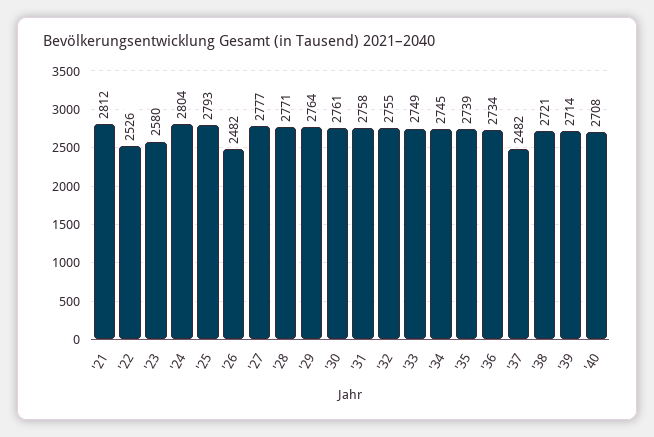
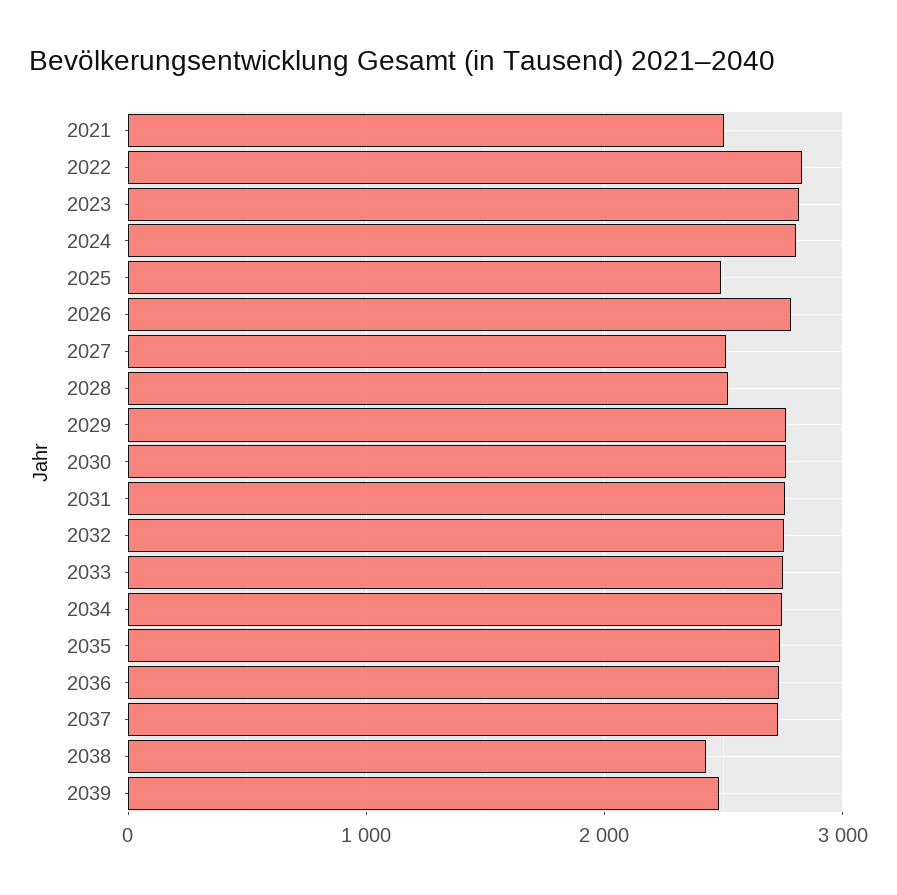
'21: 2812 -> 2500
'22: 2526 -> 2800
'23: 2580 -> 2800
'25: 2793 -> 2500
'26: 2482 -> 2800
'27: 2777 -> 2500
'28: 2771 -> 2500
'37: 2482 -> 2700
'38: 2721 -> 2400
'39: 2714 -> 2500
'40: 2708 -> none

